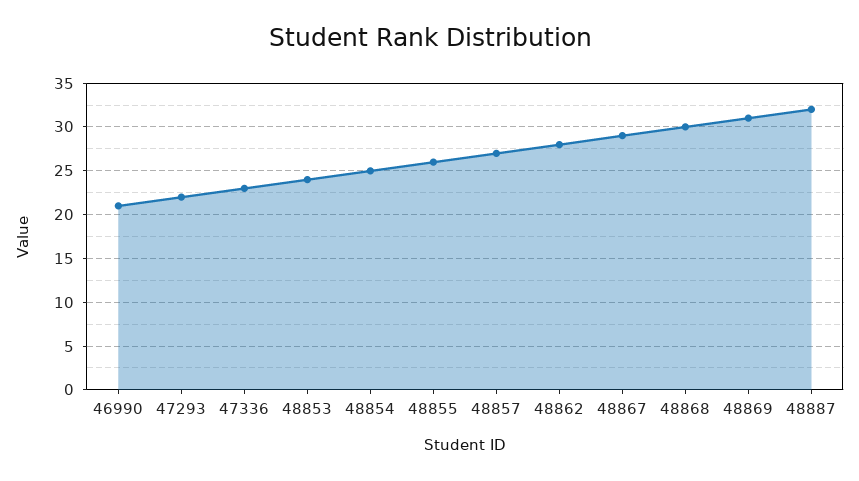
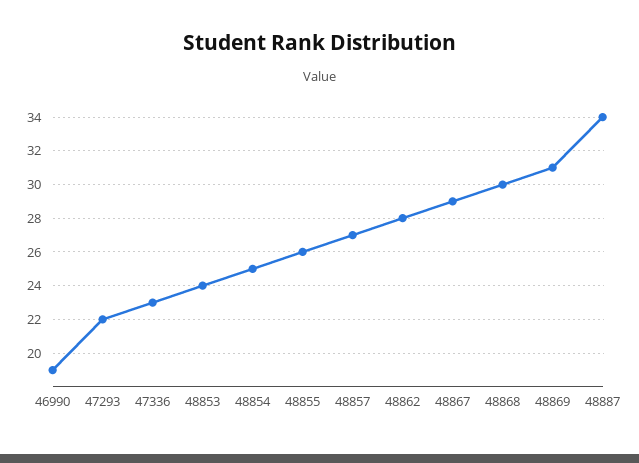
46990: 21 -> 19
48887: 32 -> 34

